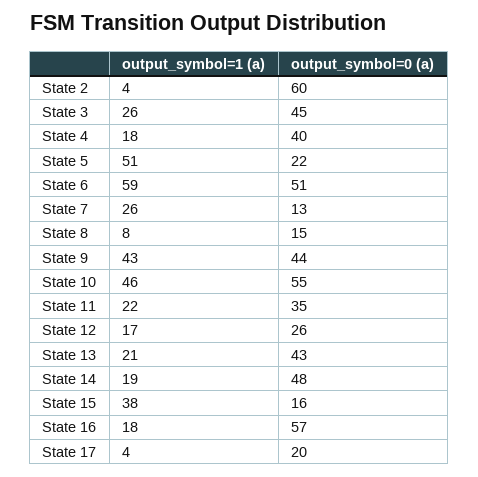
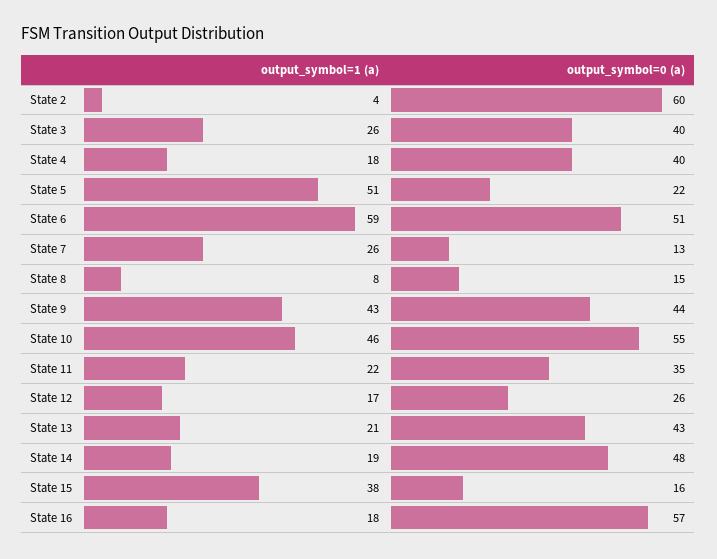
output_symbol=0 (a), State 3: 45 -> 40
output_symbol=1 (a), State 17: 4 -> none
output_symbol=0 (a), State 17: 20 -> none

